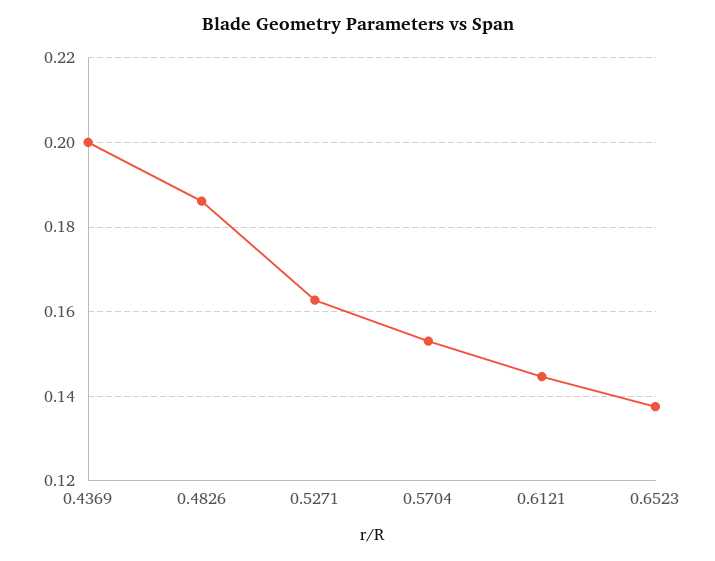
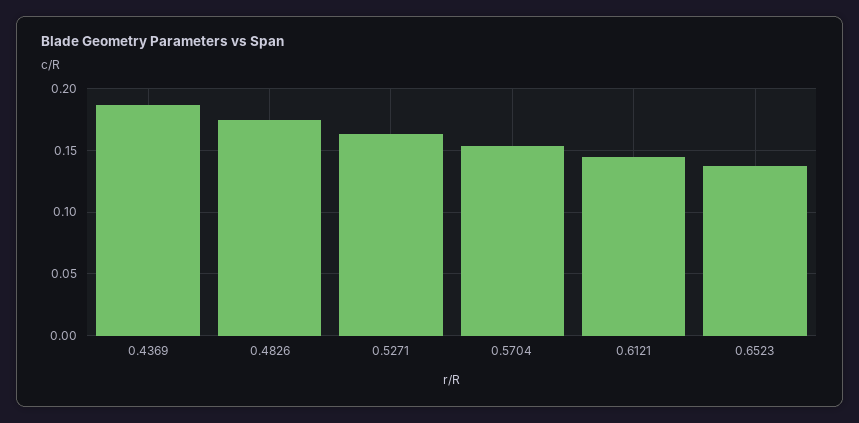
0.4369: 0.2 -> 0.185
0.4826: 0.186 -> 0.175

